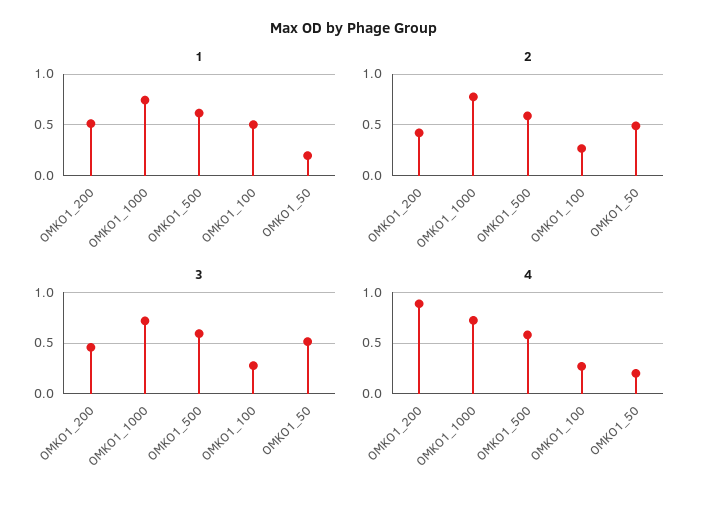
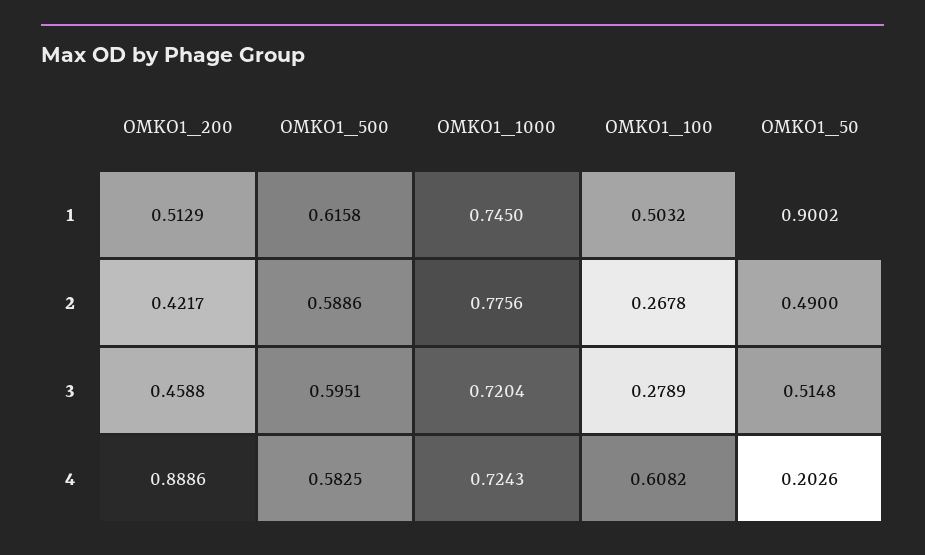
1, OMKO1_50: 0.2 -> 0.9002
4, OMKO1_100: 0.3 -> 0.6082

